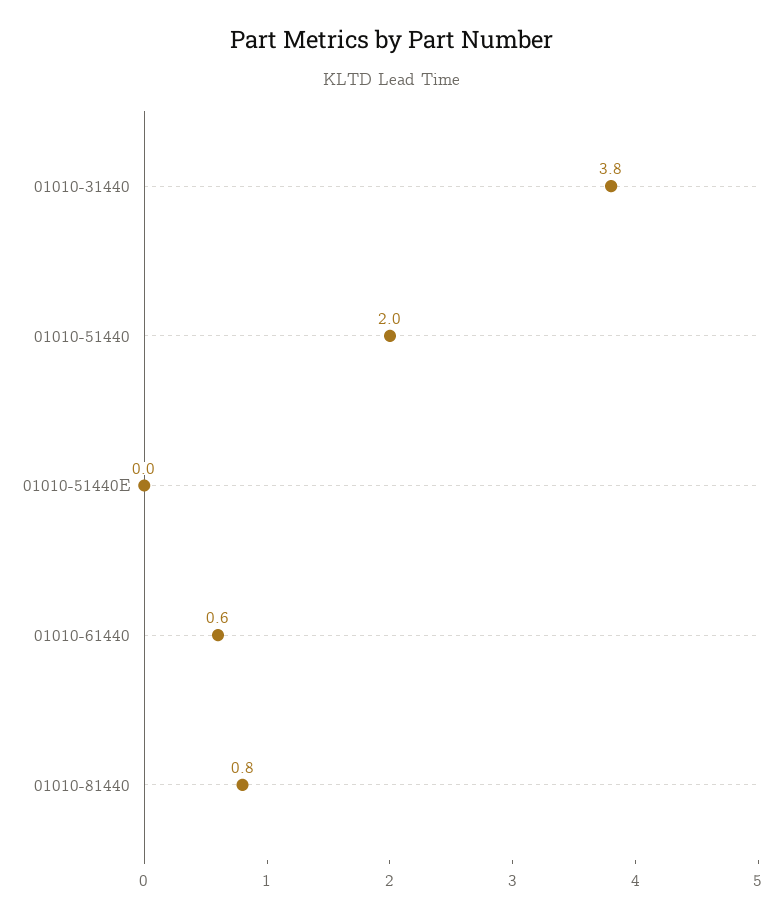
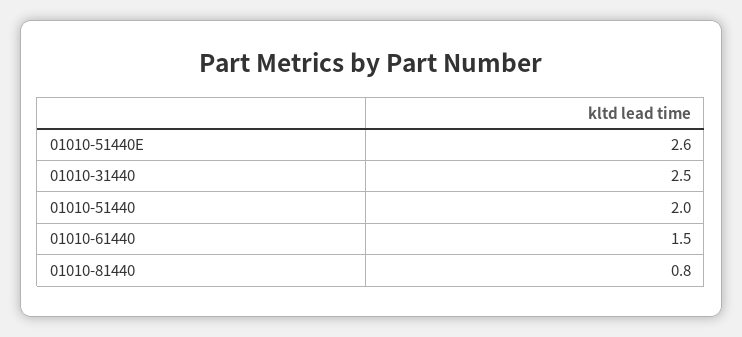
01010-31440: 3.8 -> 2.5
01010-51440E: 0 -> 2.6
01010-61440: 0.6 -> 1.5

